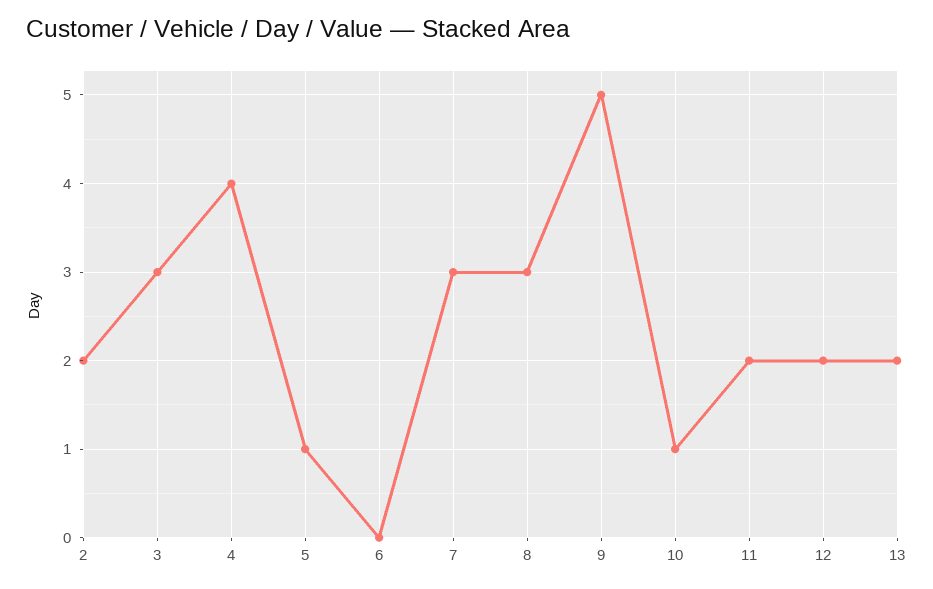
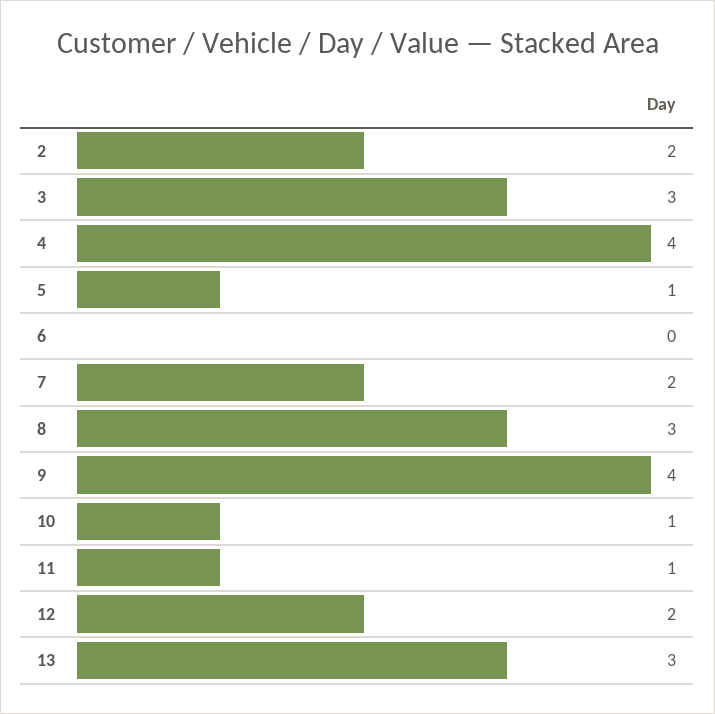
7: 3 -> 2
9: 5 -> 4
11: 2 -> 1
13: 2 -> 3

